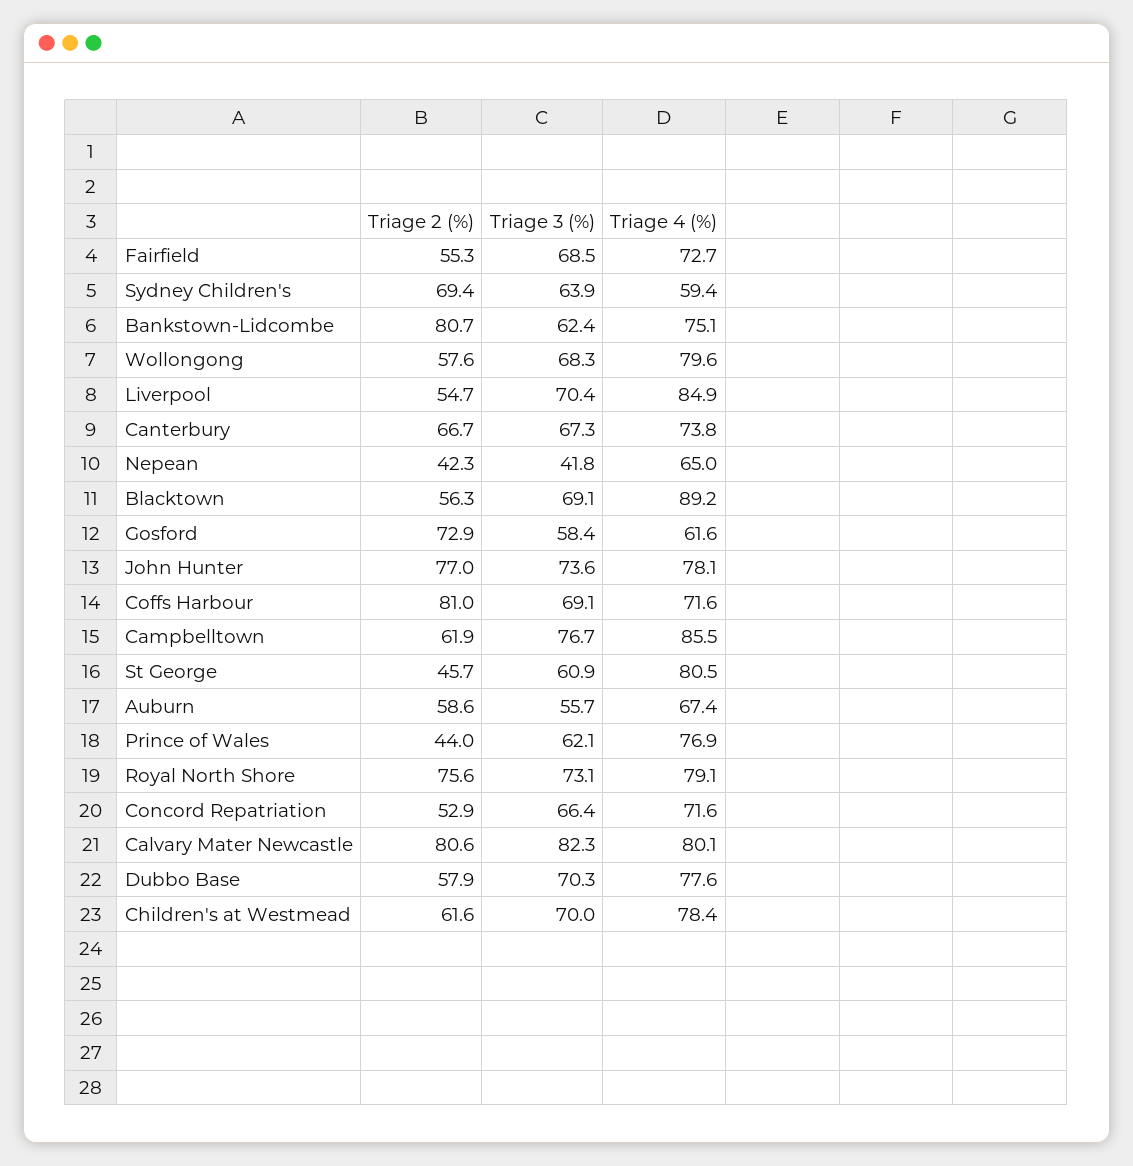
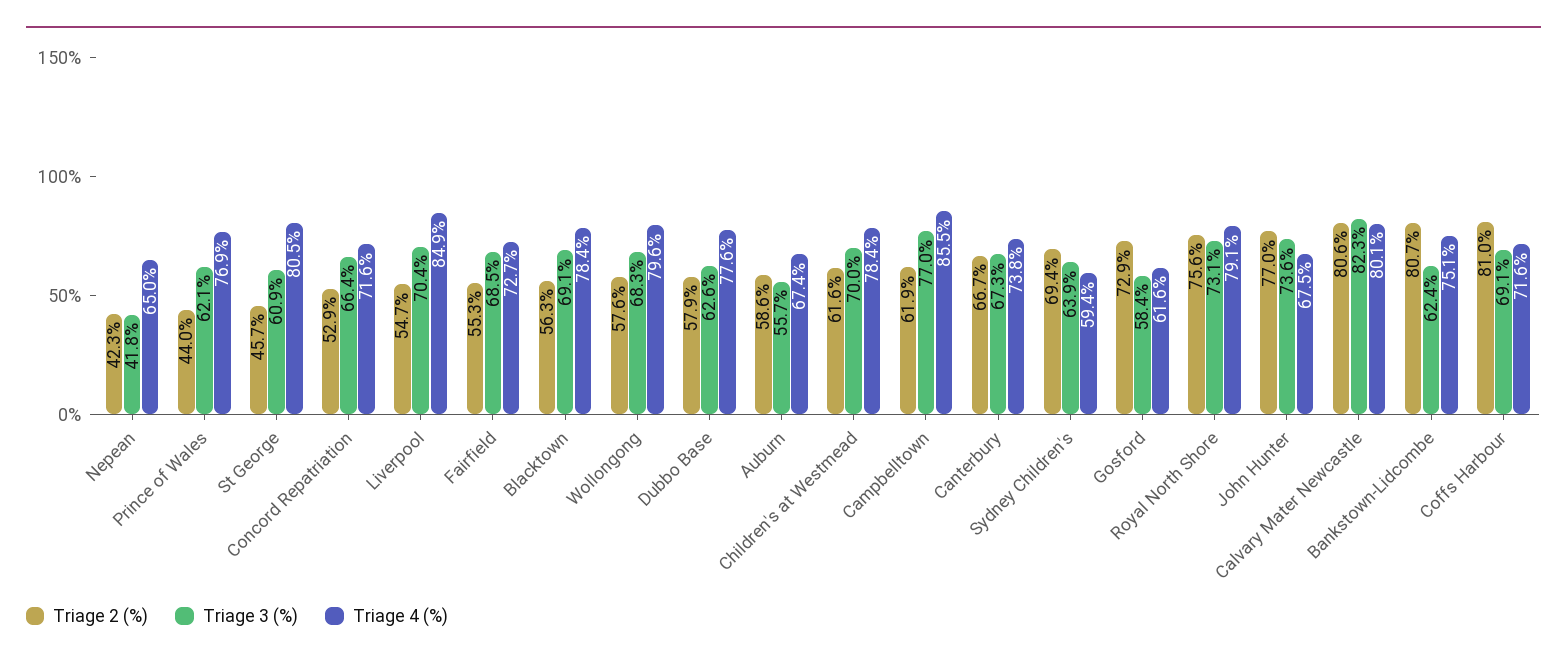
Triage 4 (%), Blacktown: 89.2 -> 78.4
Triage 4 (%), John Hunter: 78.1 -> 67.5
Triage 3 (%), Campbelltown: 76.7 -> 77
Triage 3 (%), Dubbo Base: 70.3 -> 62.6

